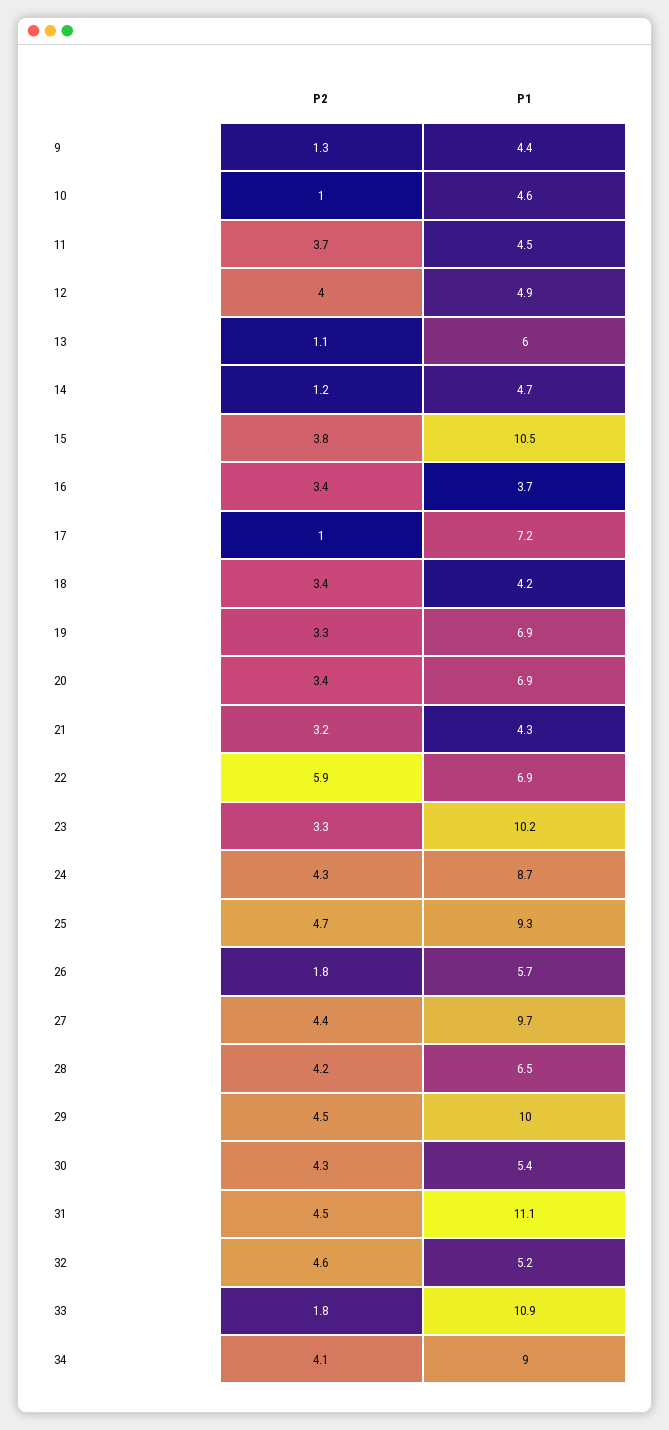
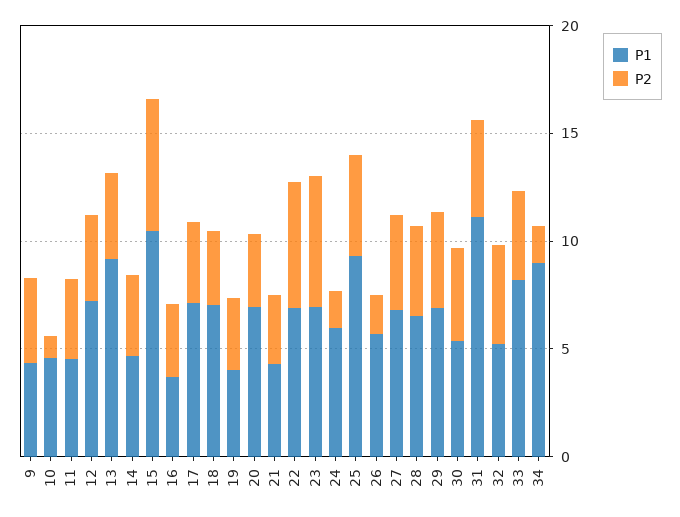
P2, 9: 1.3 -> 4
P1, 12: 4.9 -> 7
P2, 13: 1.1 -> 4
P1, 13: 6 -> 9
P2, 14: 1.2 -> 4
P2, 15: 3.8 -> 6
P2, 17: 1 -> 4
P1, 18: 4.2 -> 7
P1, 19: 6.9 -> 4
P2, 23: 3.3 -> 6
P1, 23: 10.2 -> 7
P2, 24: 4.3 -> 2
P1, 24: 8.7 -> 6
P1, 27: 9.7 -> 7
P1, 29: 10 -> 7
P2, 33: 1.8 -> 4
P1, 33: 10.9 -> 8
P2, 34: 4.1 -> 2

